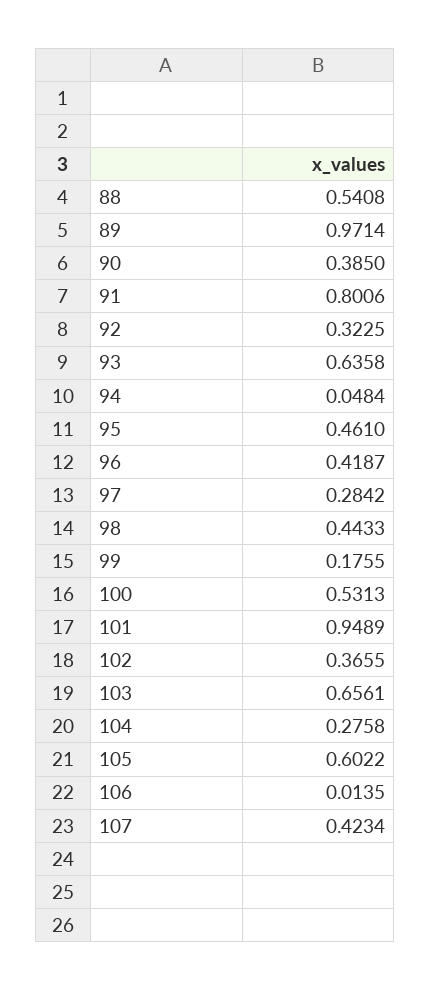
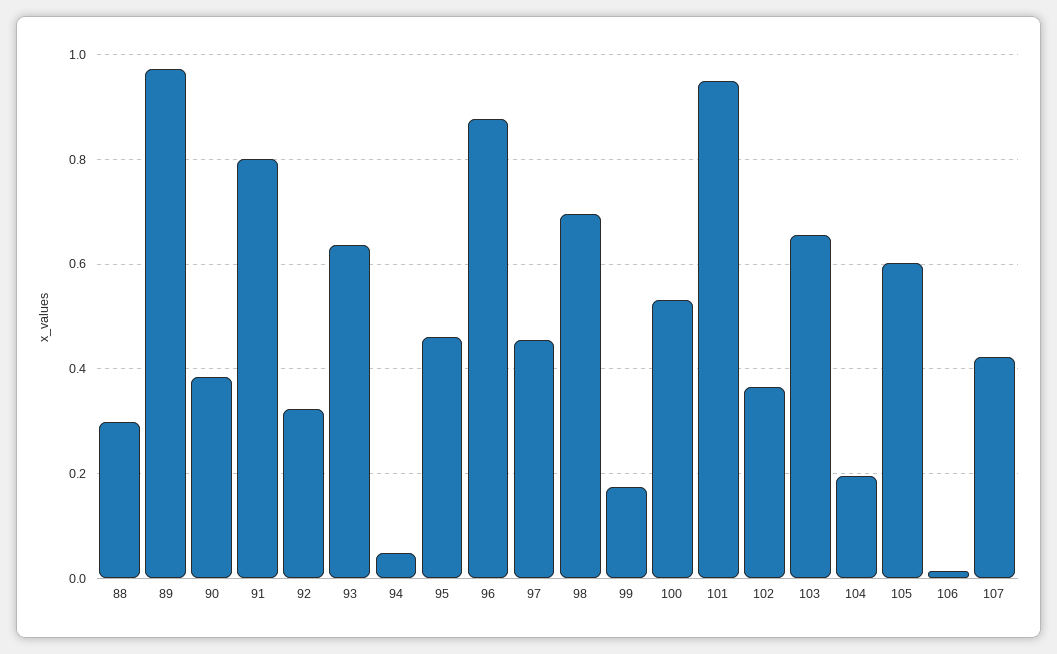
88: 0.5408 -> 0.3
96: 0.4187 -> 0.88
97: 0.2842 -> 0.46
98: 0.4433 -> 0.7
104: 0.2758 -> 0.2

